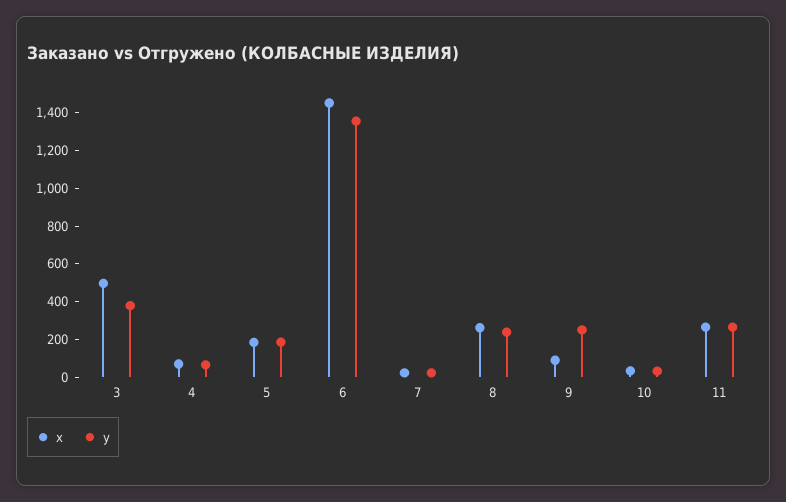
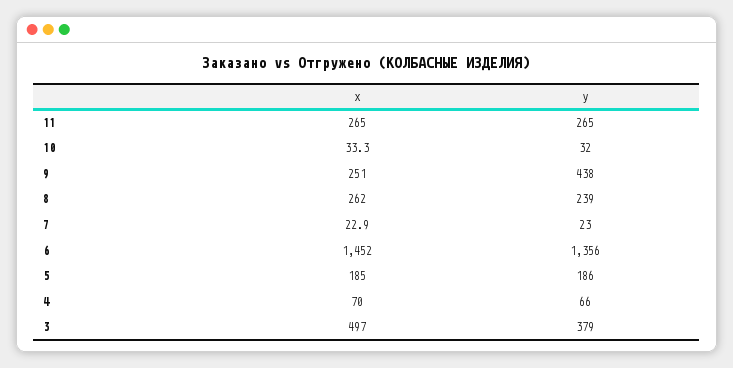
x, 9: 100 -> 251
y, 9: 250 -> 438

